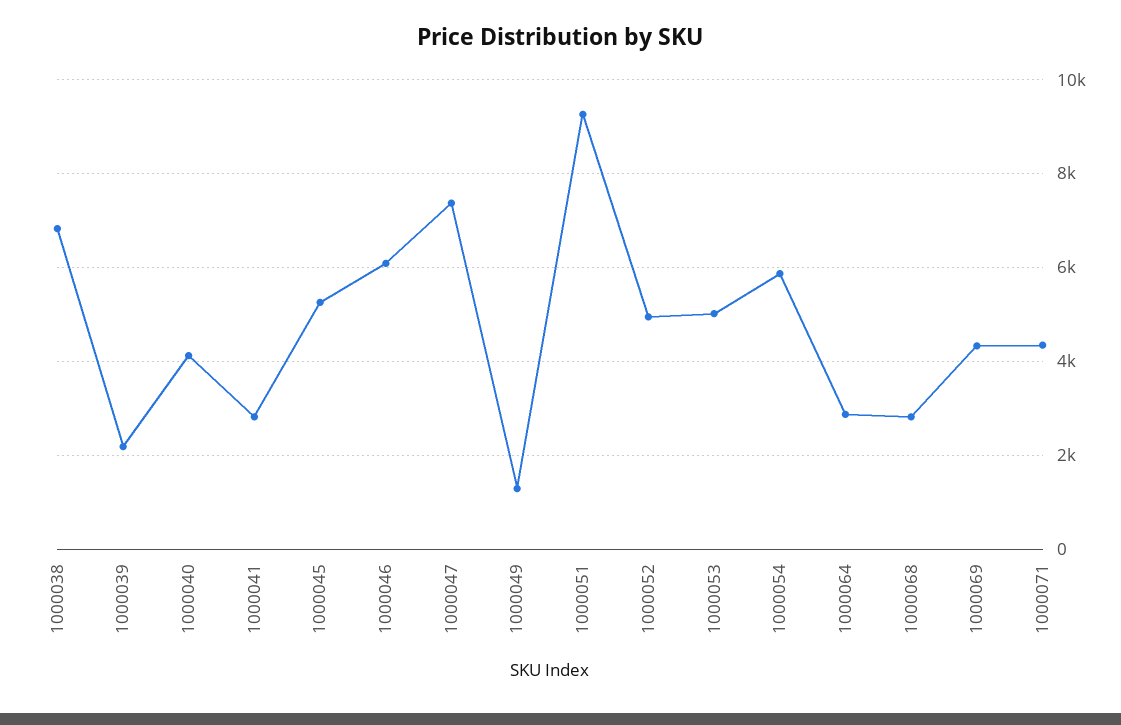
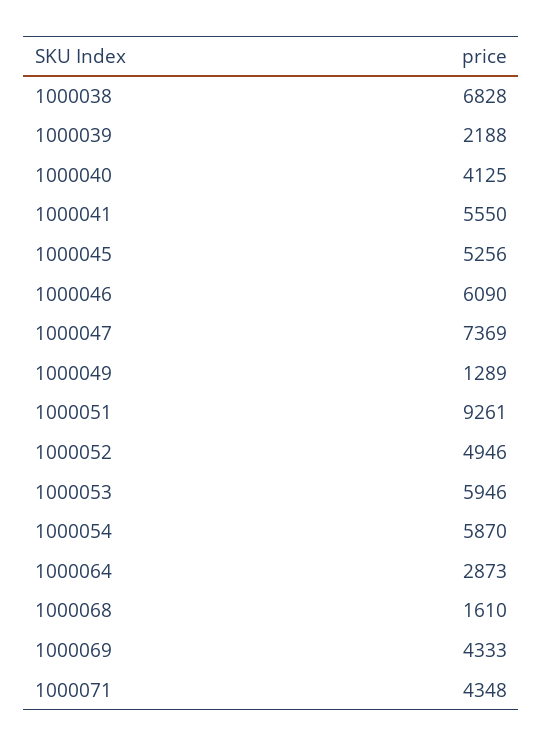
1000041: 2800 -> 5550
1000053: 5000 -> 5946
1000068: 2800 -> 1610

